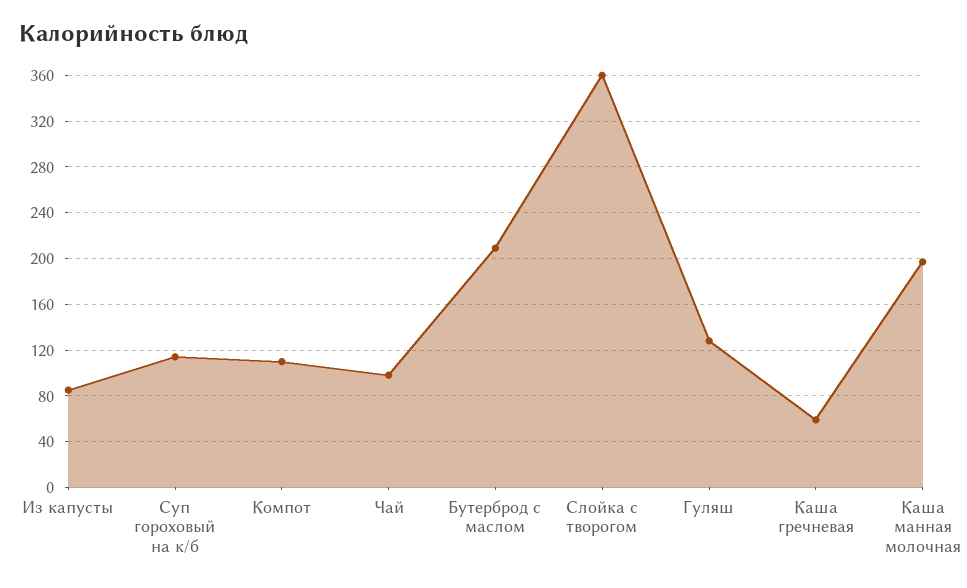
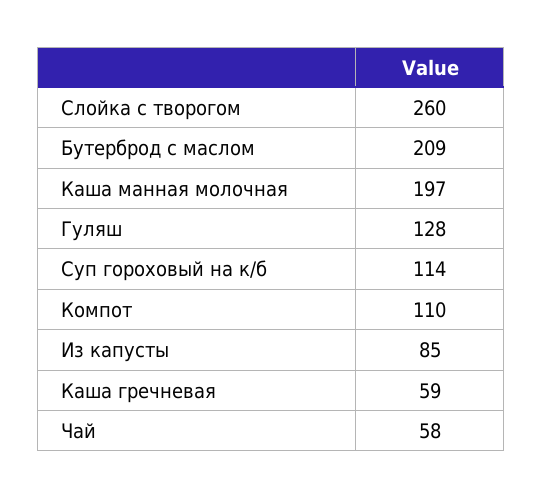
Чай: 100 -> 58
Слойка с творогом: 360 -> 260

